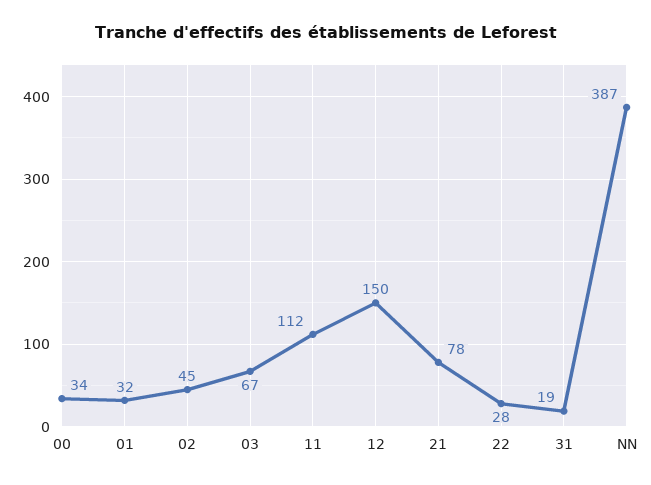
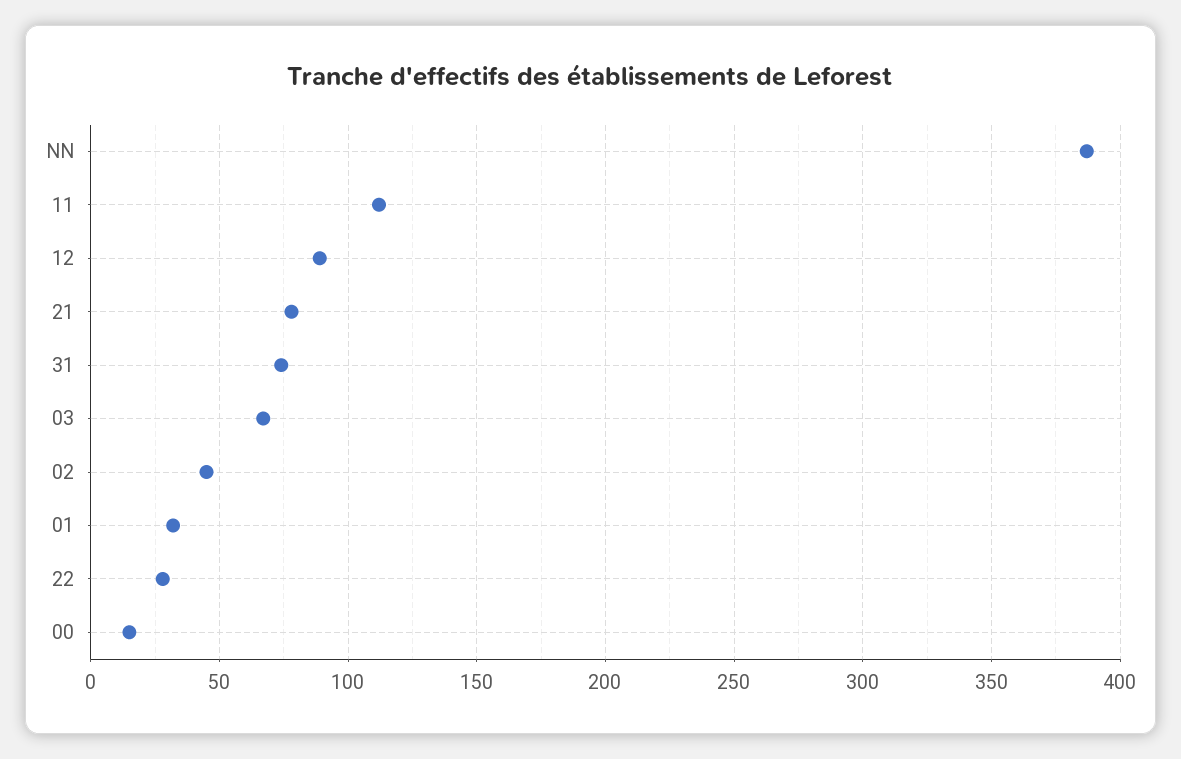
00: 34 -> 15
12: 150 -> 90
31: 19 -> 75

